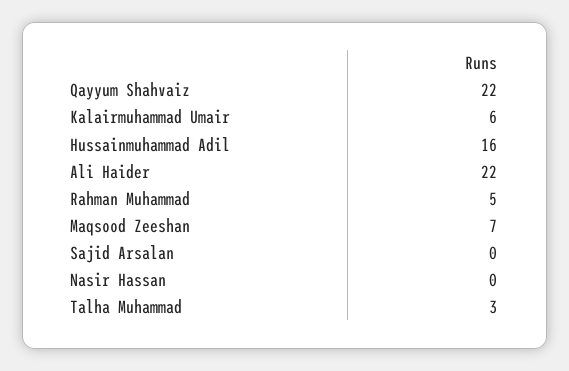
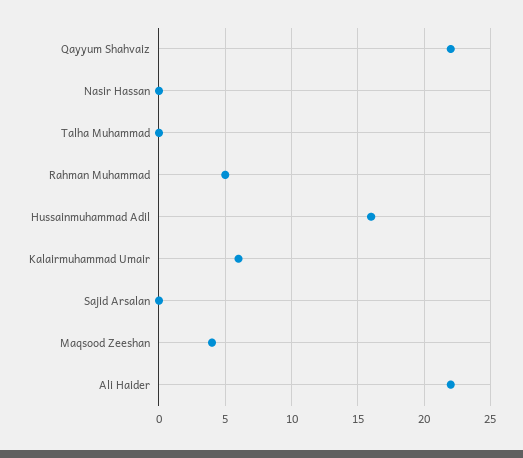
Maqsood Zeeshan: 7 -> 4
Talha Muhammad: 3 -> 0

